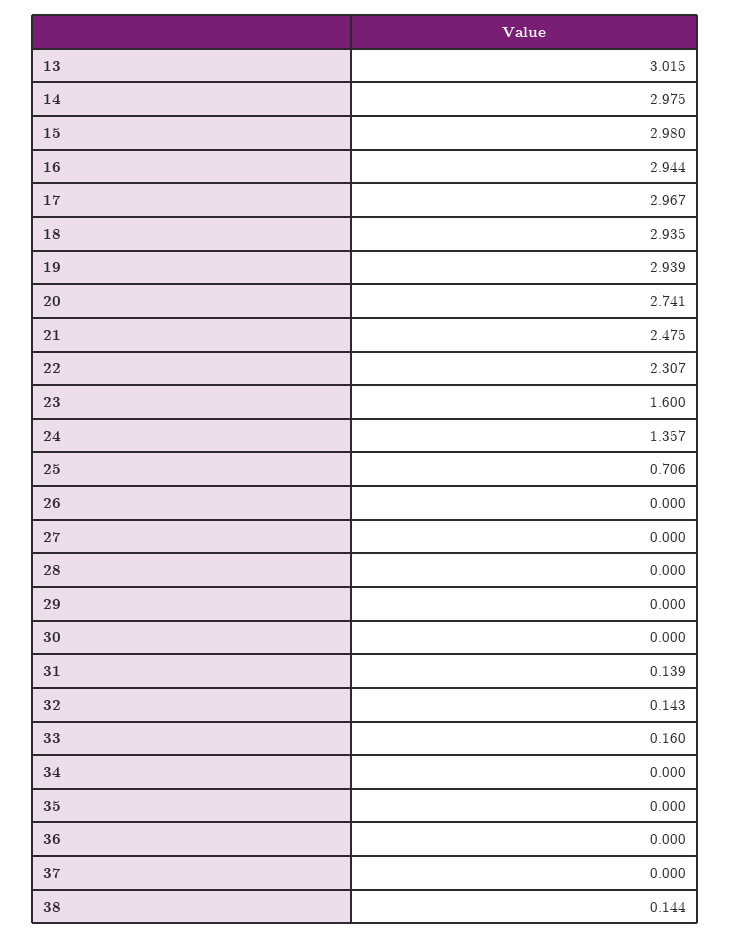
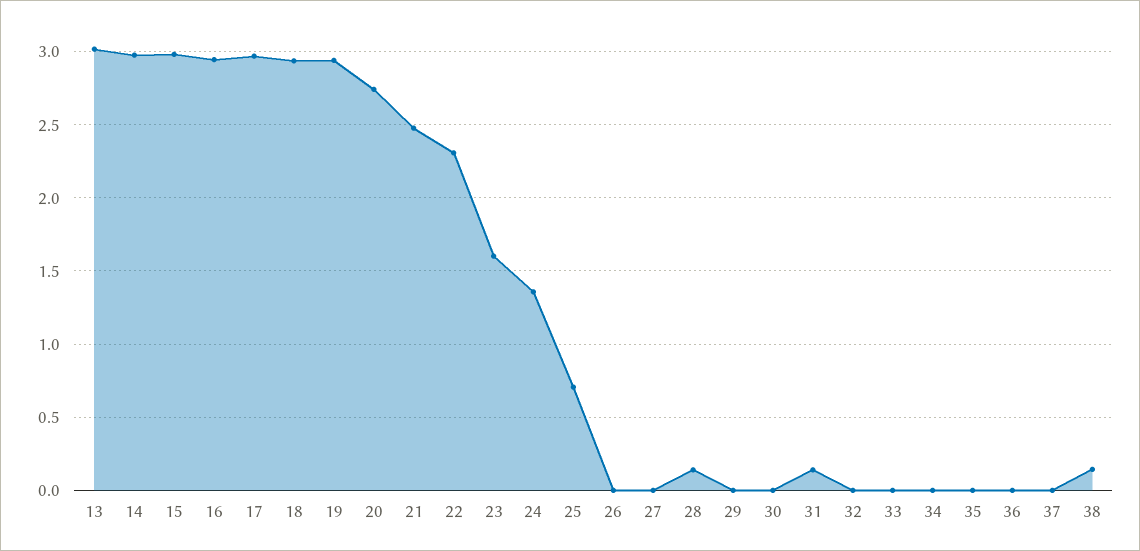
28: 0 -> 0.15
32: 0.143 -> 0
33: 0.16 -> 0

